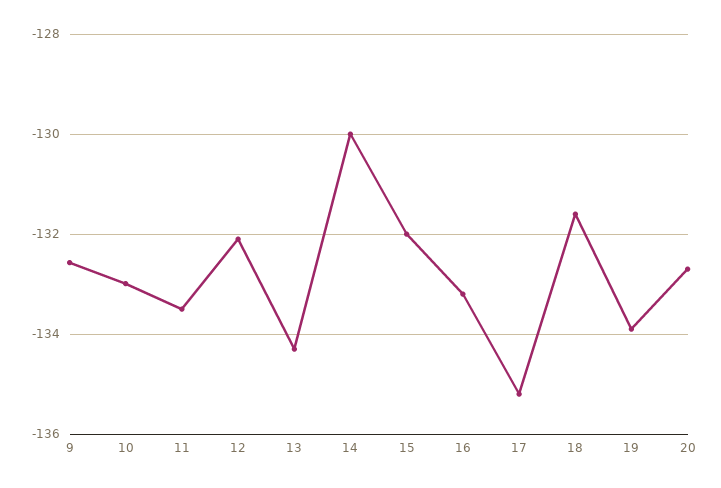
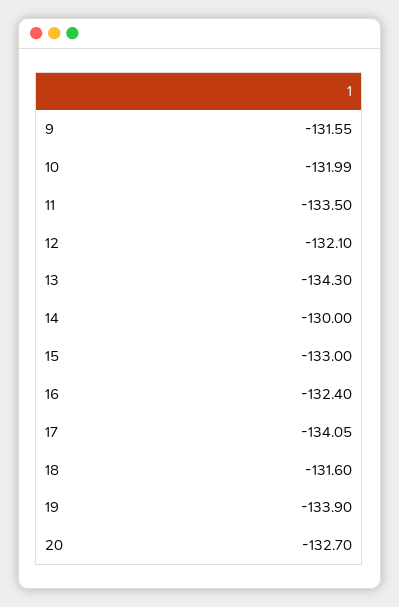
9: -132.6 -> -131.55
10: -133 -> -131.99
15: -132 -> -133
16: -133.2 -> -132.4
17: -135.2 -> -134.05

